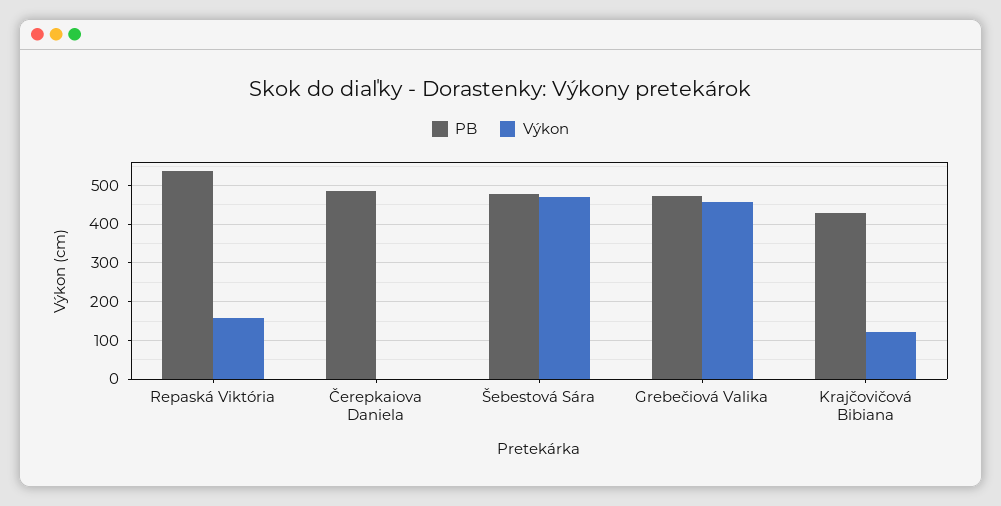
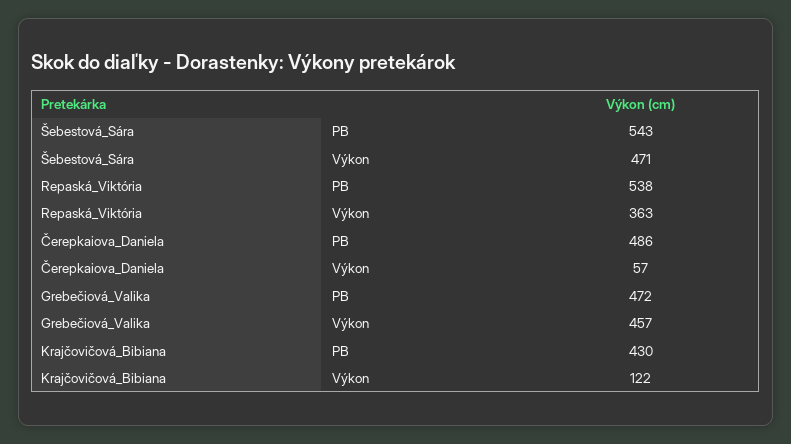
Výkon, Repaská Viktória: 160 -> 363
Výkon, Čerepkaiova Daniela: 0 -> 57
PB, Šebestová Sára: 480 -> 543

